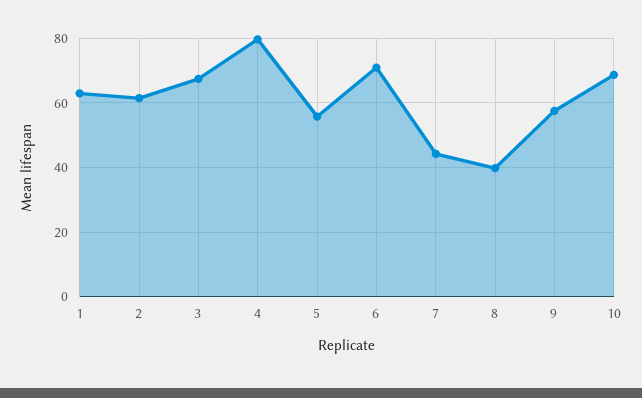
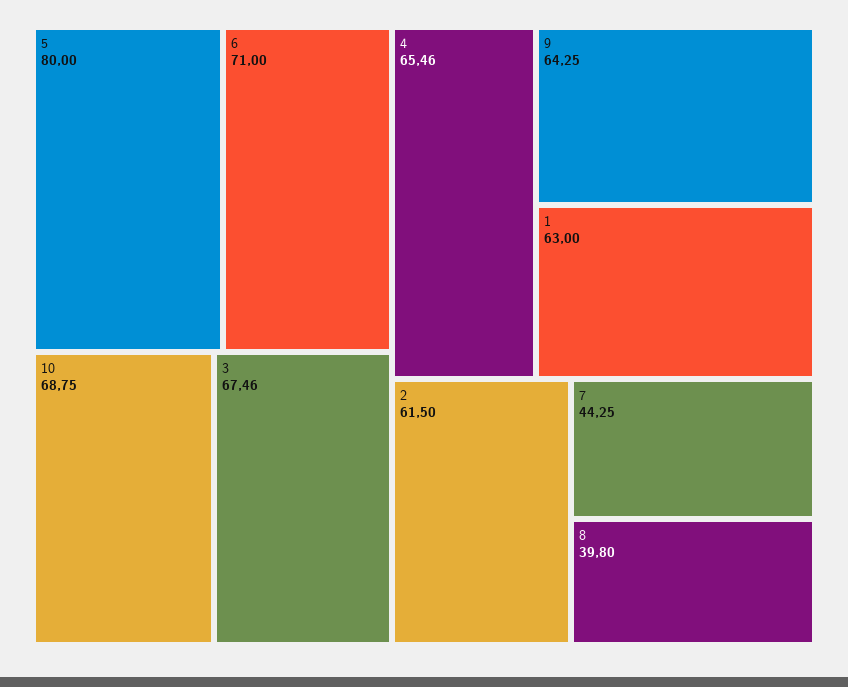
4: 80 -> 65.46
5: 56 -> 80
9: 58 -> 64.25

